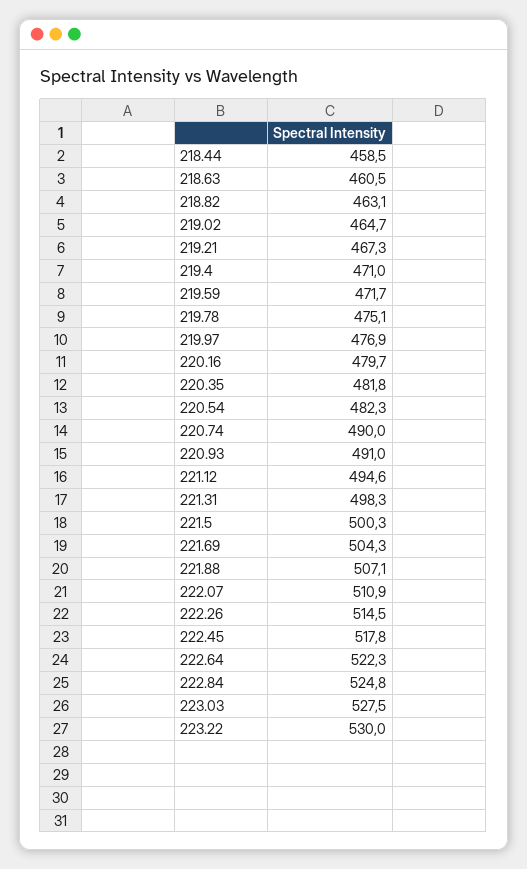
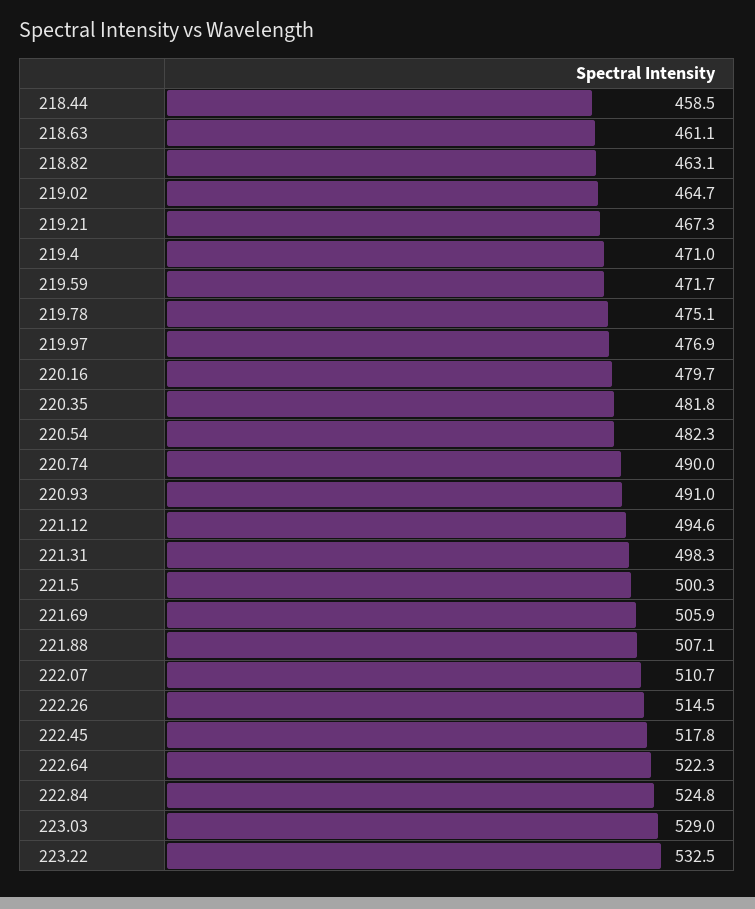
218.63: 460.5 -> 461.1
221.69: 504.3 -> 505.9
222.07: 510.9 -> 510.7
223.03: 527.5 -> 529
223.22: 530 -> 532.5

